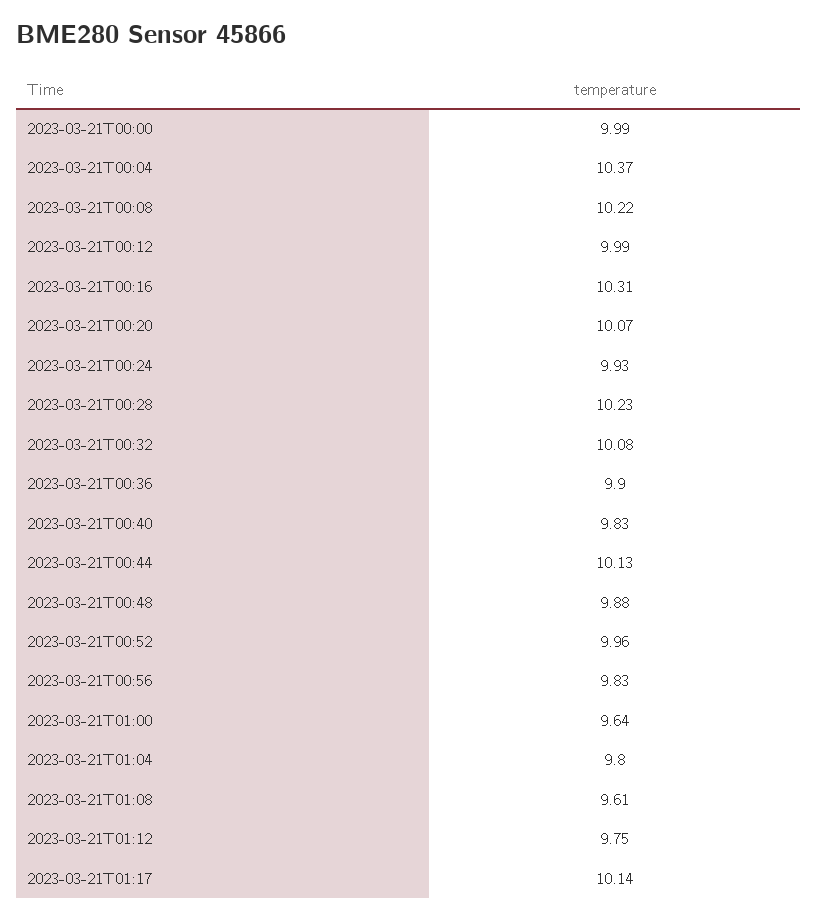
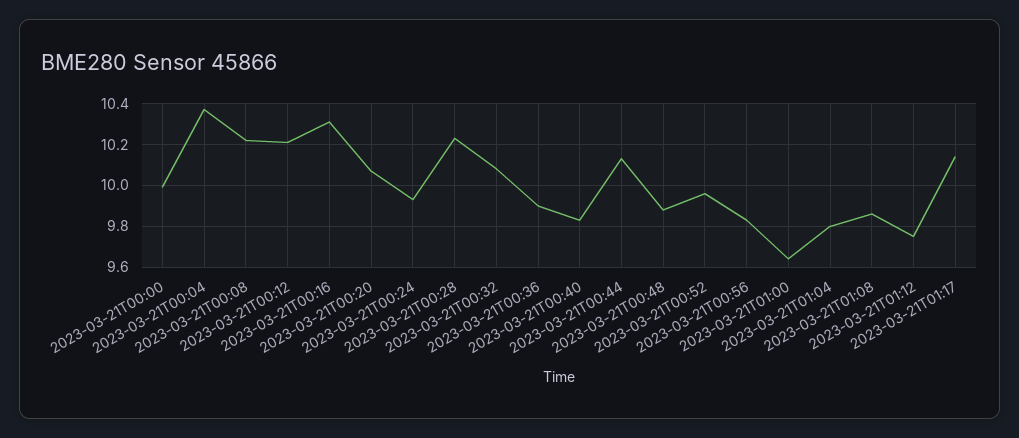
2023-03-21T00:12: 9.99 -> 10.2
2023-03-21T01:08: 9.61 -> 9.85

